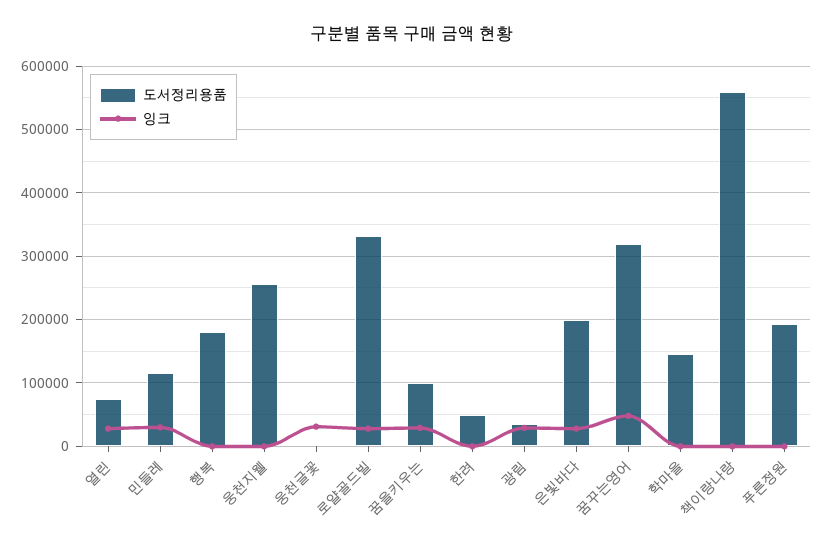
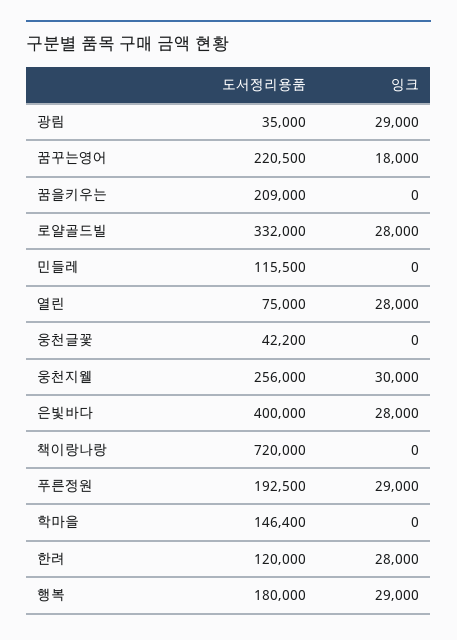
잉크, 민들레: 30000 -> 0
잉크, 행복: 0 -> 29000
잉크, 웅천지웰: 0 -> 30000
도서정리용품, 웅천글꽃: 0 -> 42200
잉크, 웅천글꽃: 30000 -> 0
도서정리용품, 꿈을키우는: 100000 -> 209000
잉크, 꿈을키우는: 30000 -> 0
도서정리용품, 한려: 50000 -> 120000
잉크, 한려: 0 -> 28000
도서정리용품, 은빛바다: 200000 -> 400000
도서정리용품, 꿈꾸는영어: 320000 -> 220500
잉크, 꿈꾸는영어: 50000 -> 18000
도서정리용품, 책이랑나랑: 560000 -> 720000
잉크, 푸른정원: 0 -> 29000

